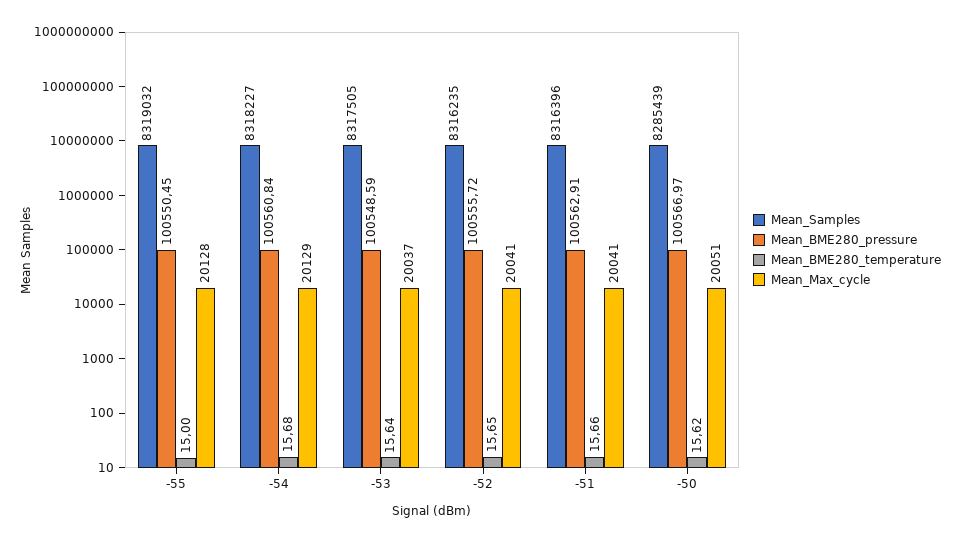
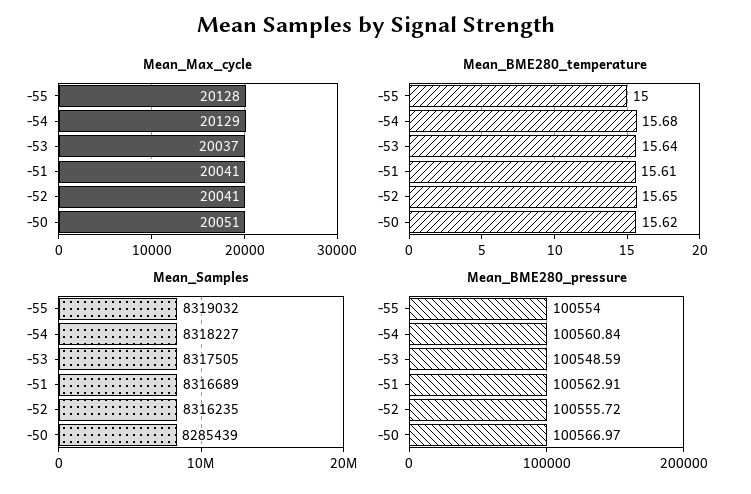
Mean_BME280_pressure, -55: 100550.45 -> 100554
Mean_Samples, -51: 8316396 -> 8316689
Mean_BME280_temperature, -51: 15.66 -> 15.61

